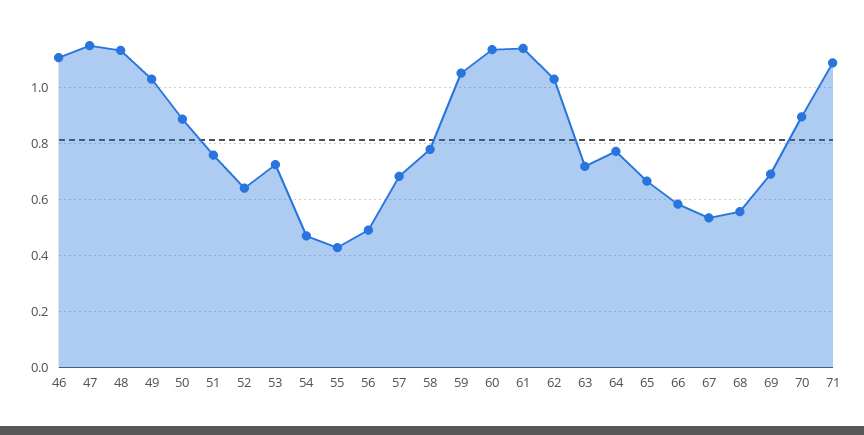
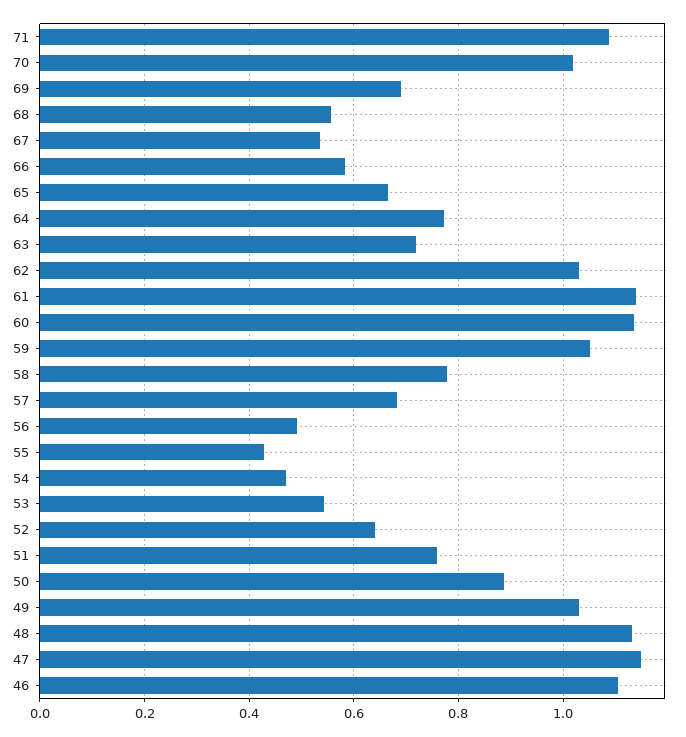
53: 0.725 -> 0.54
70: 0.9 -> 1.02

